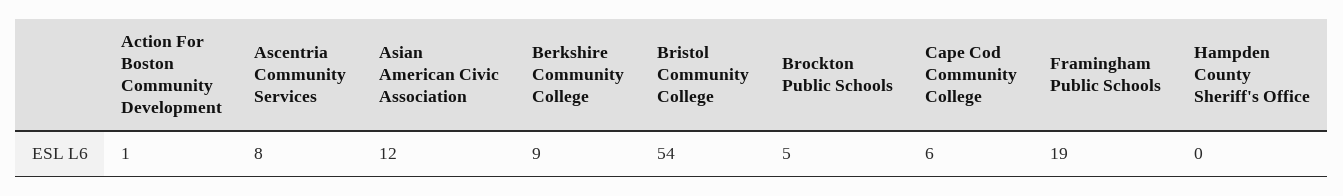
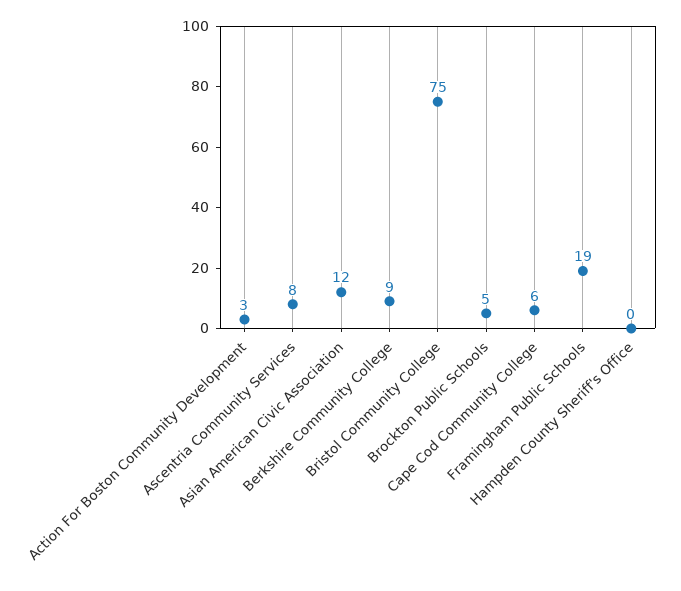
Action For Boston Community Development: 1 -> 3
Bristol Community College: 54 -> 75

